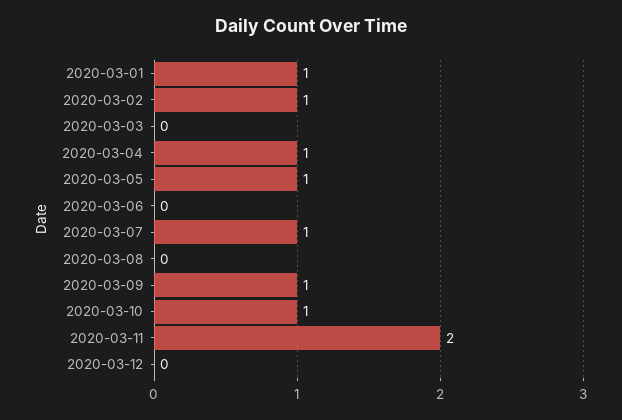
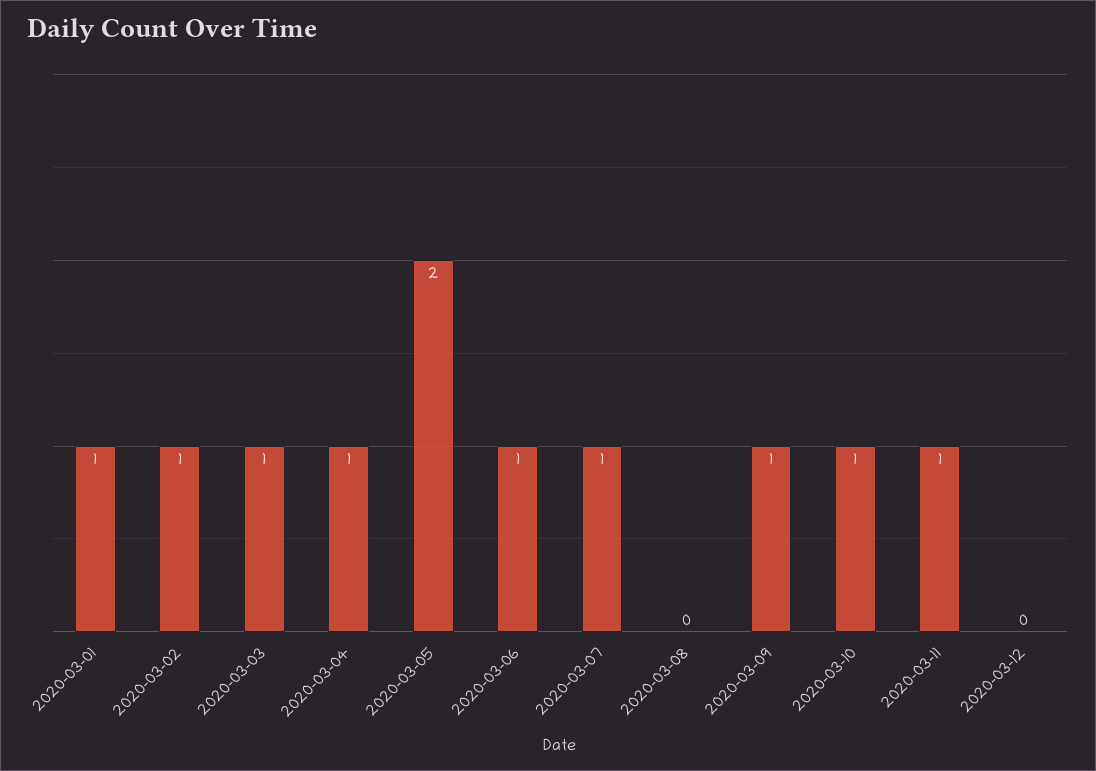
2020-03-03: 0 -> 1
2020-03-05: 1 -> 2
2020-03-06: 0 -> 1
2020-03-11: 2 -> 1

